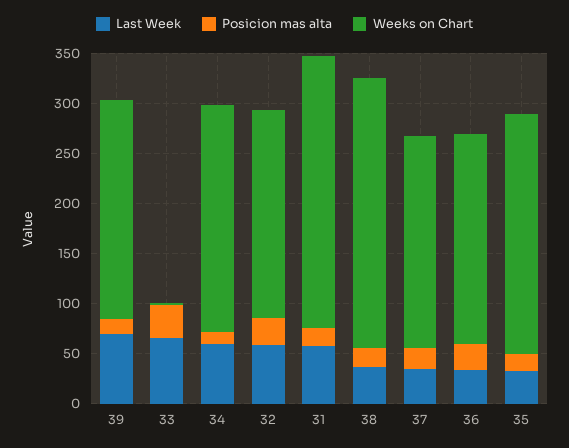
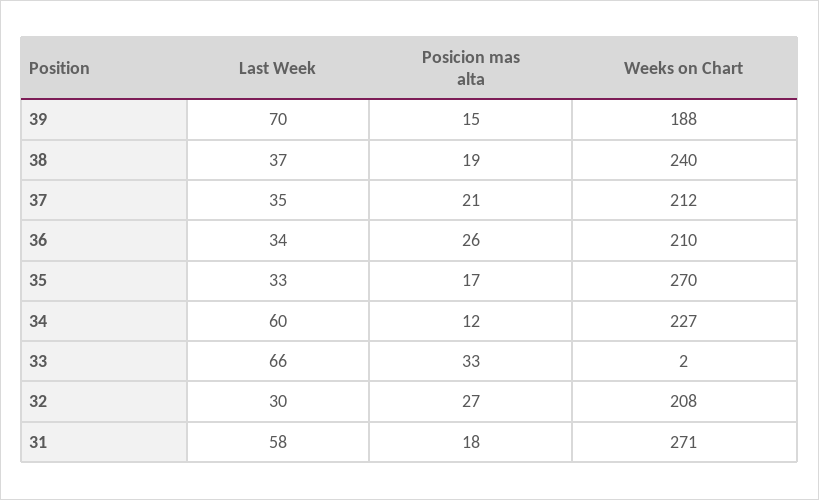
Weeks on Chart, 39: 220 -> 188
Last Week, 32: 60 -> 30
Weeks on Chart, 38: 270 -> 240
Weeks on Chart, 35: 240 -> 270

